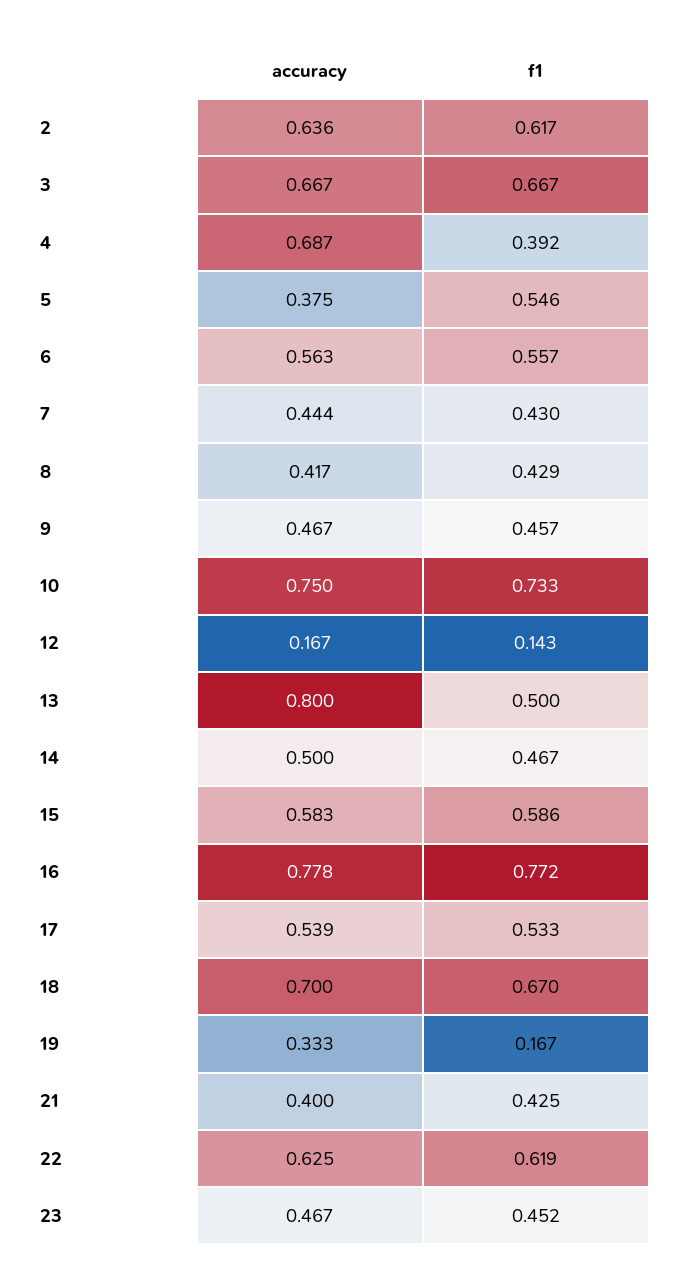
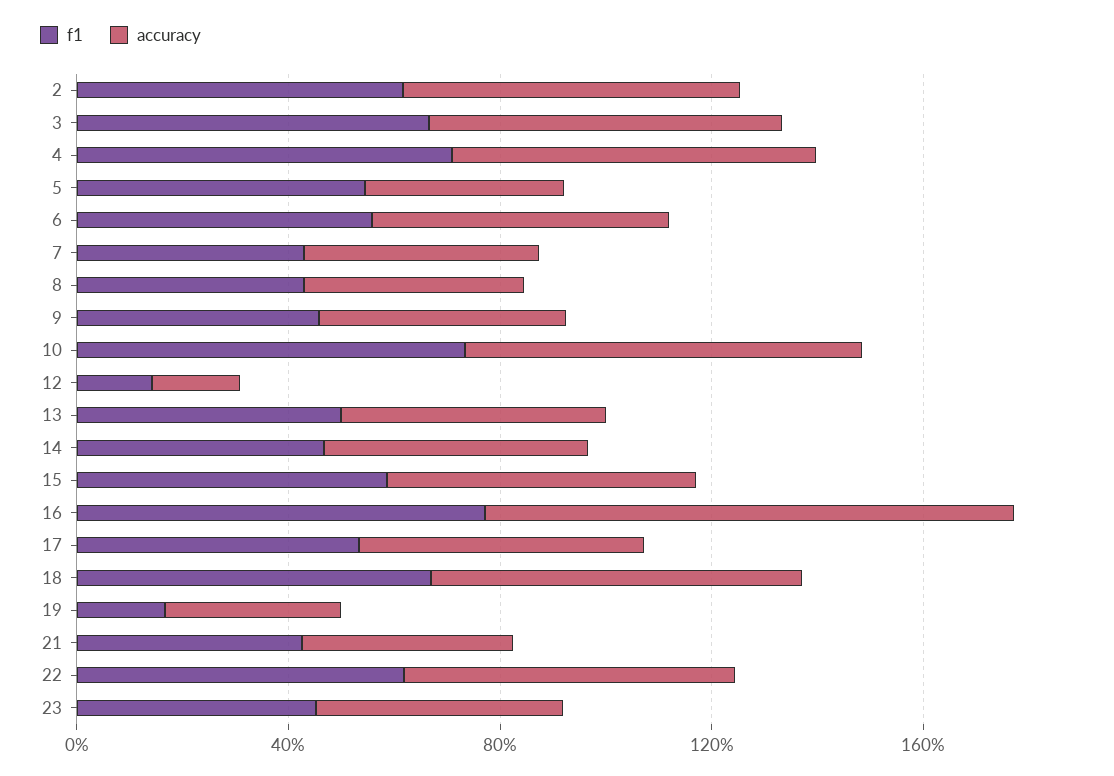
f1, 4: 0.392 -> 0.7
accuracy, 13: 0.8 -> 0.5
accuracy, 16: 0.778 -> 1

